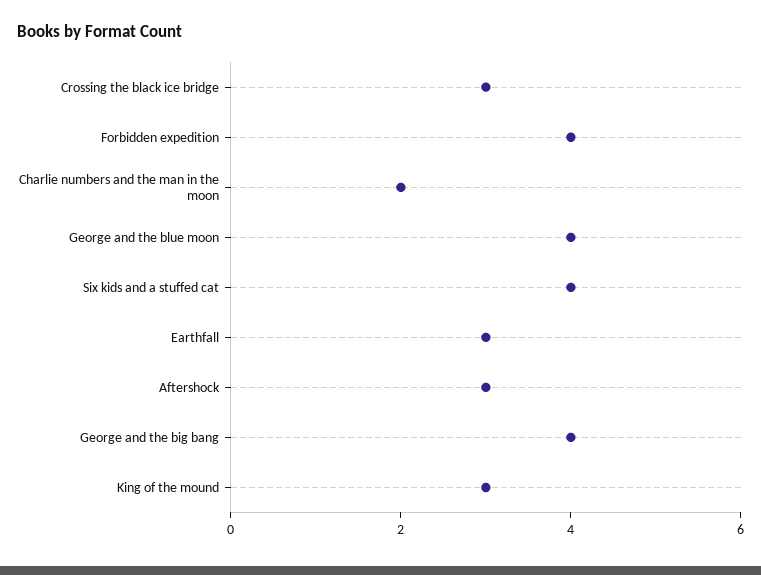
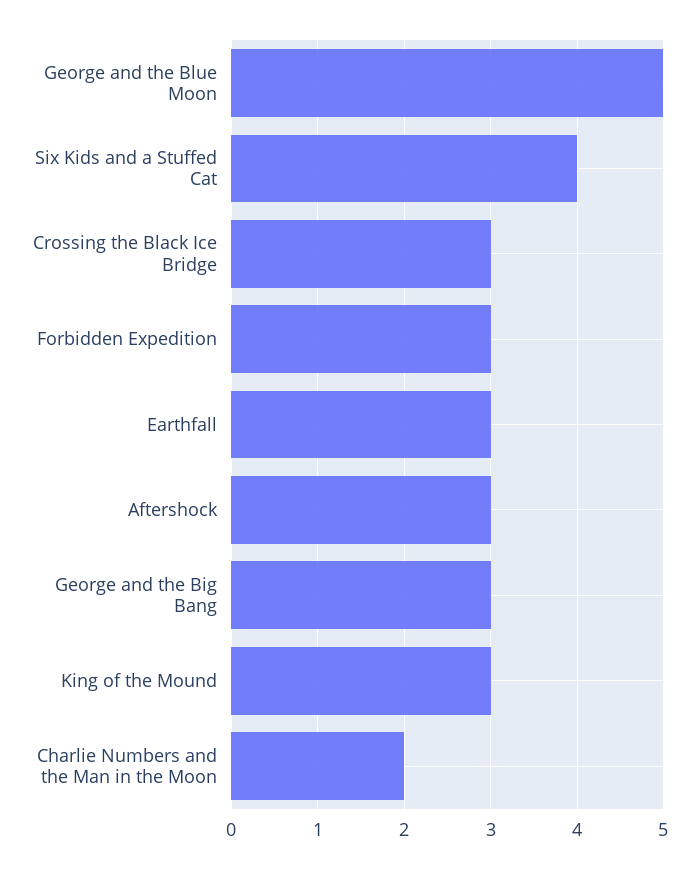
Forbidden expedition: 4 -> 3
George and the blue moon: 4 -> 5
George and the big bang: 4 -> 3

